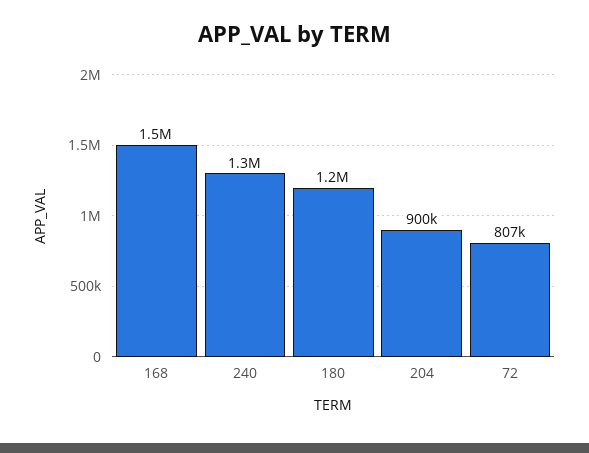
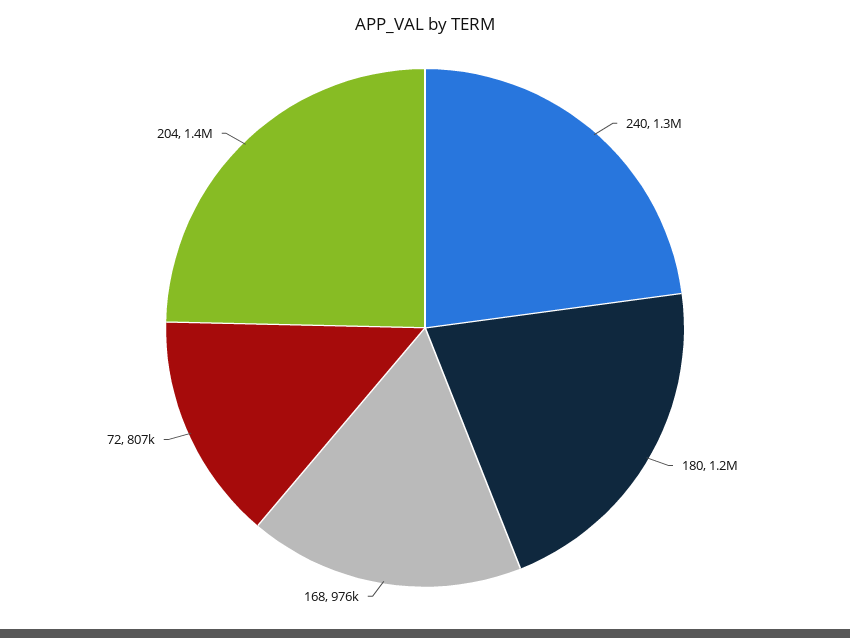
168: 1500000 -> 976000
204: 900000 -> 1400000

